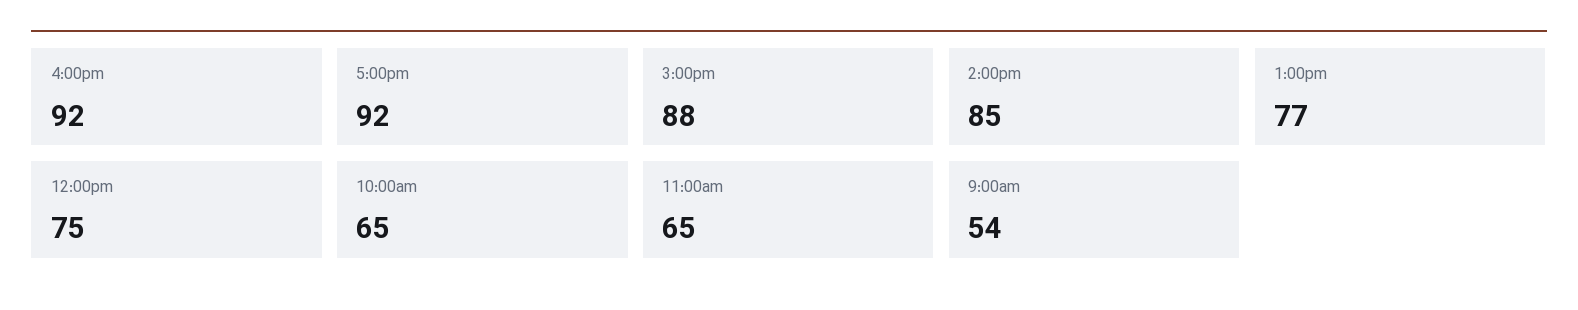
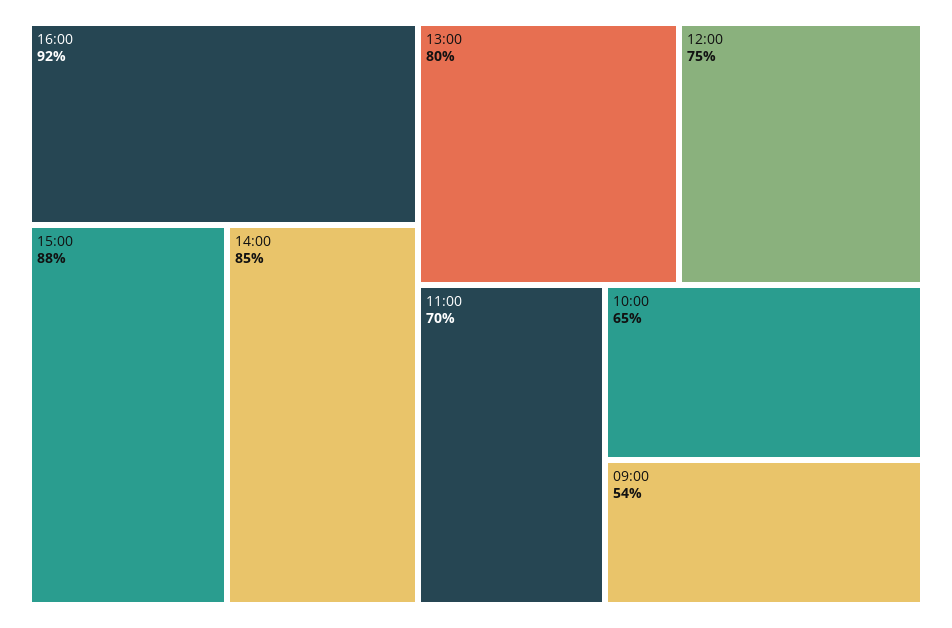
5:00pm: 92 -> none
1:00pm: 77 -> 80
11:00am: 65 -> 70

